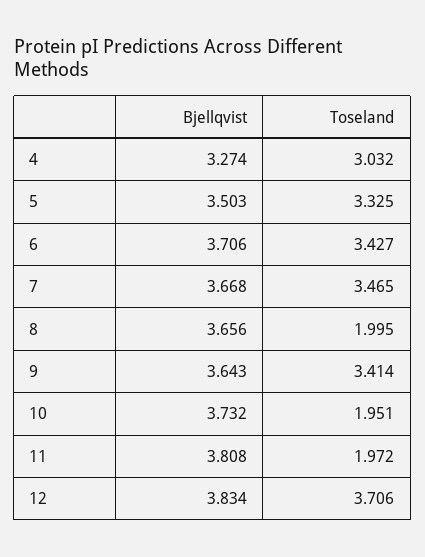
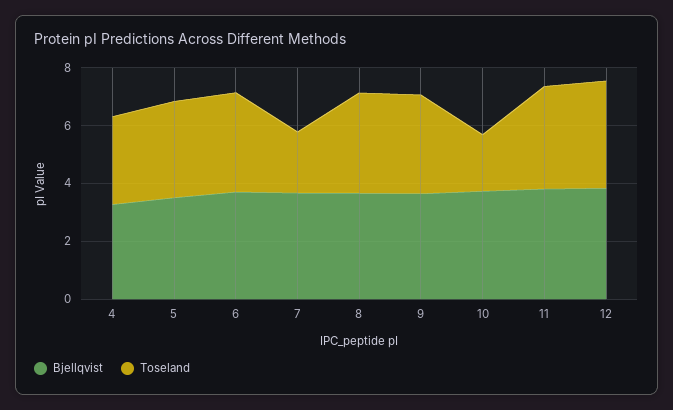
Toseland, 7: 3.465 -> 2
Toseland, 8: 1.995 -> 3.5
Toseland, 11: 1.972 -> 3.5

